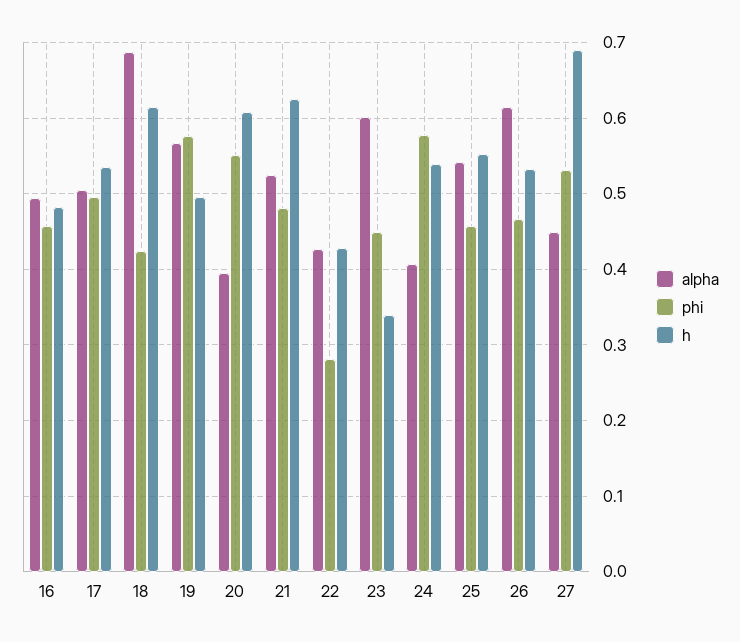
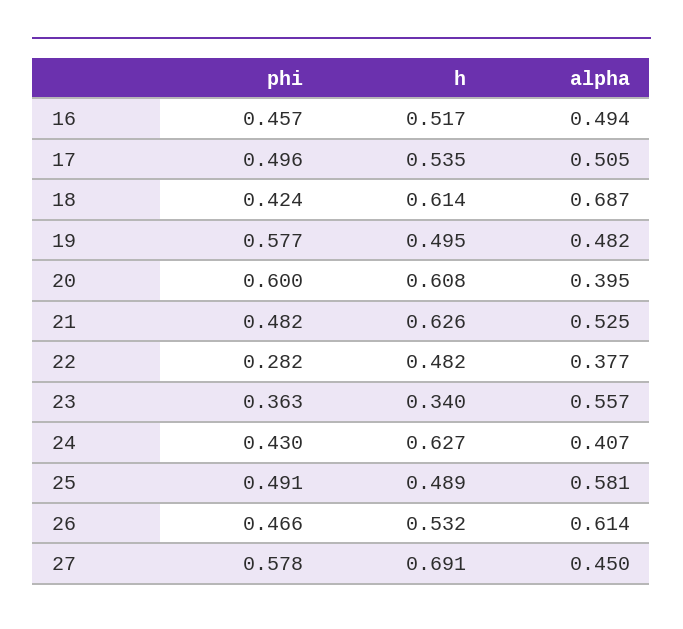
h, 16: 0.48 -> 0.517
alpha, 19: 0.57 -> 0.482
phi, 20: 0.55 -> 0.6
alpha, 22: 0.43 -> 0.377
h, 22: 0.43 -> 0.482
alpha, 23: 0.6 -> 0.557
phi, 23: 0.45 -> 0.363
phi, 24: 0.58 -> 0.43
h, 24: 0.54 -> 0.627
alpha, 25: 0.54 -> 0.581
phi, 25: 0.46 -> 0.491
h, 25: 0.55 -> 0.489
phi, 27: 0.53 -> 0.578

